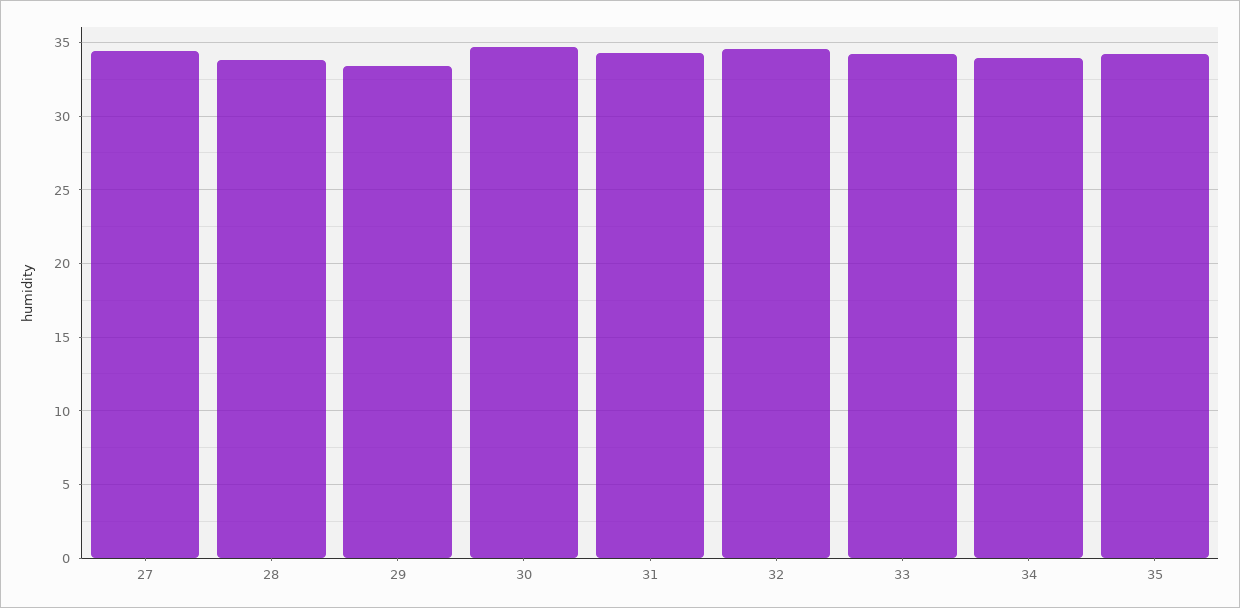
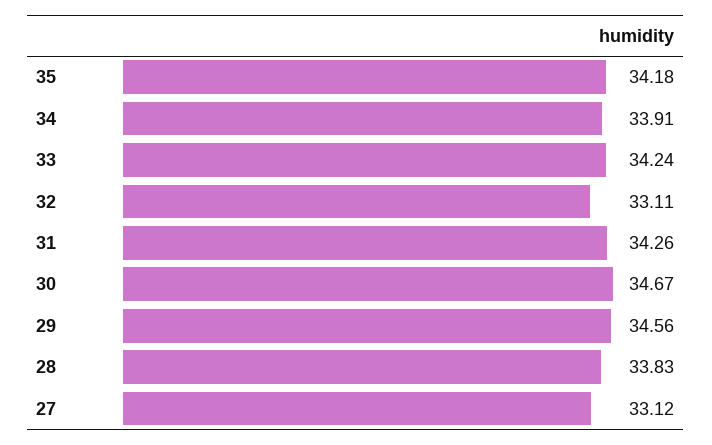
27: 34.5 -> 33.12
29: 33.5 -> 34.56
32: 34.5 -> 33.11

